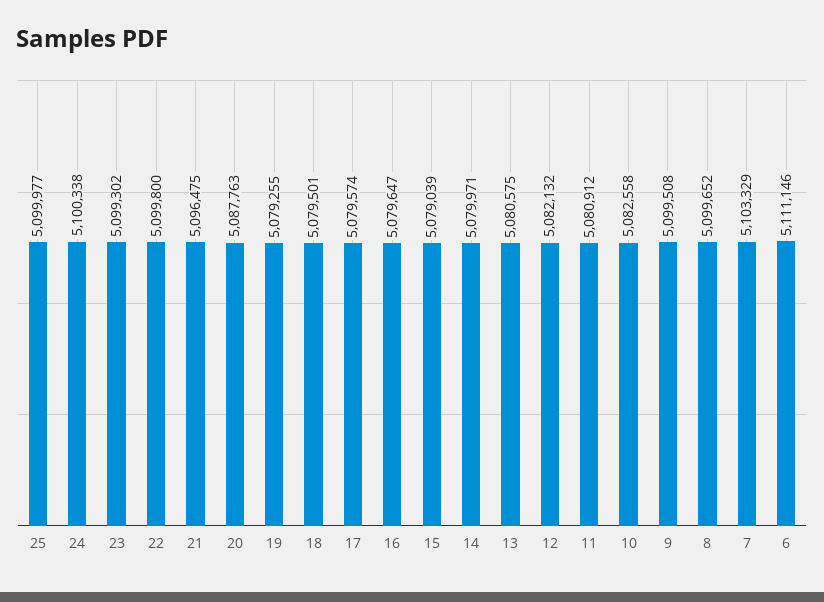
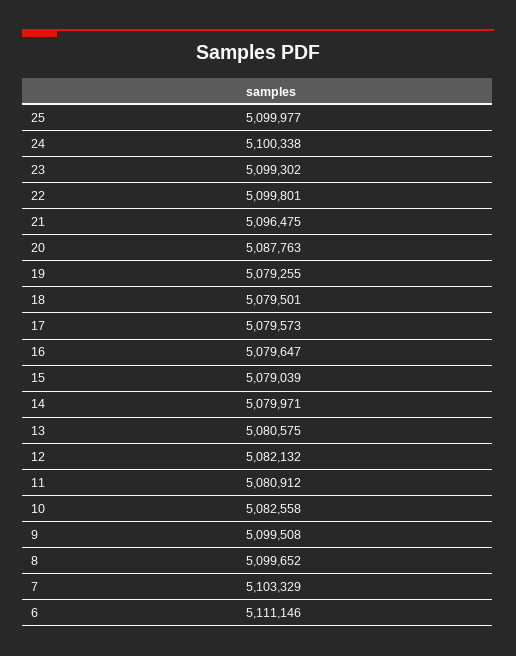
22: 5099800 -> 5099801
17: 5079574 -> 5079573

